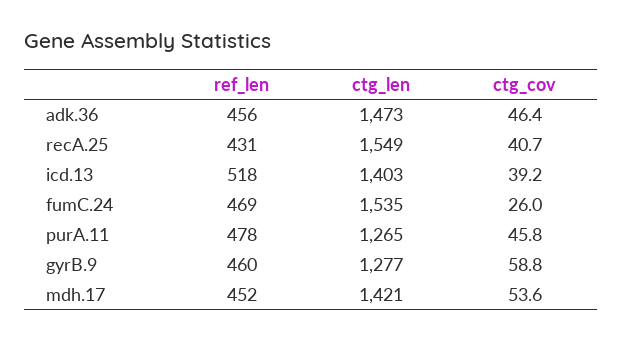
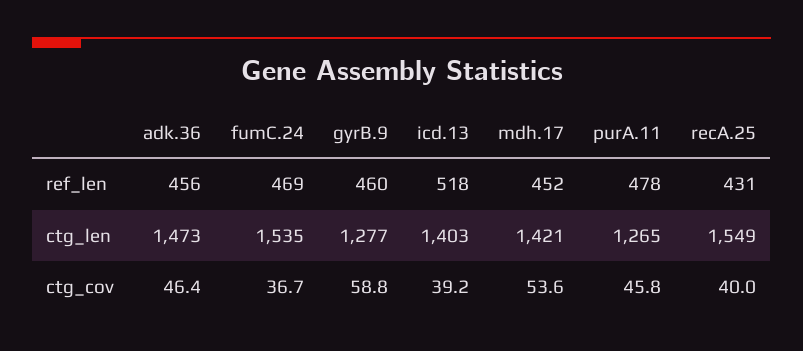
ctg_cov, recA.25: 40.7 -> 40
ctg_cov, fumC.24: 26 -> 36.7

